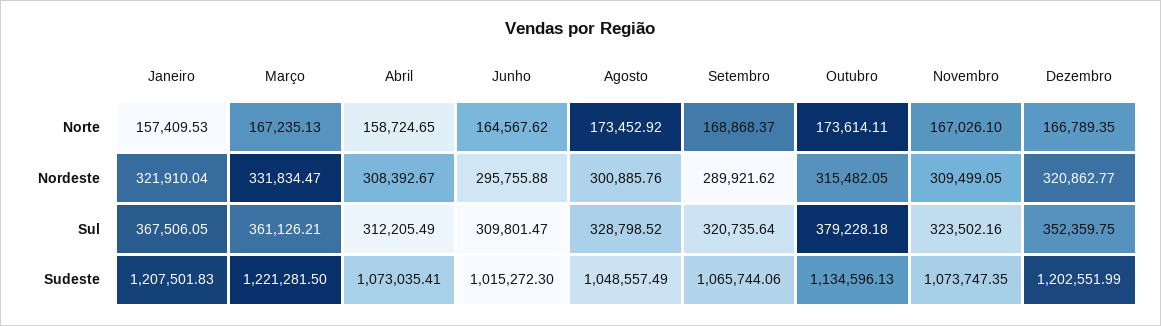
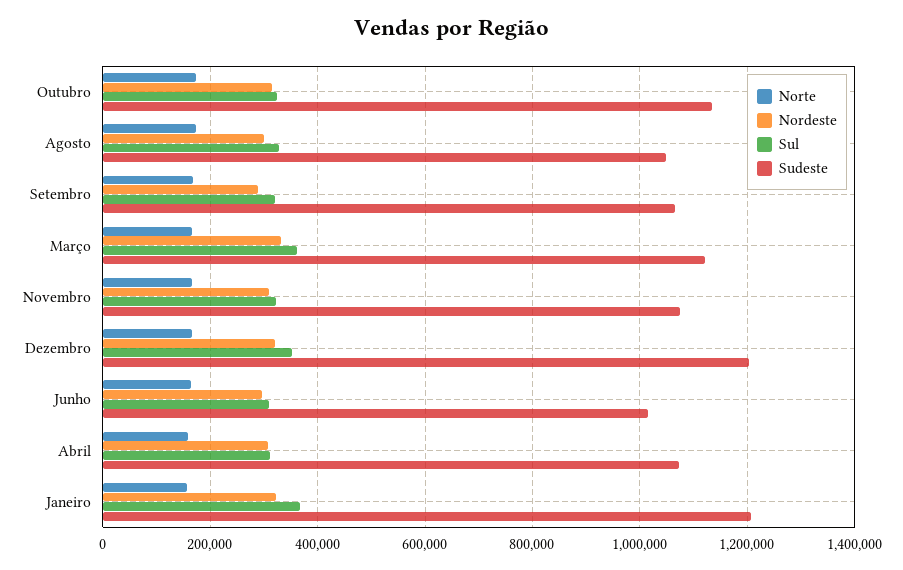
Sul, Outubro: 379228.18 -> 320000
Sudeste, Março: 1221281.5 -> 1120000

